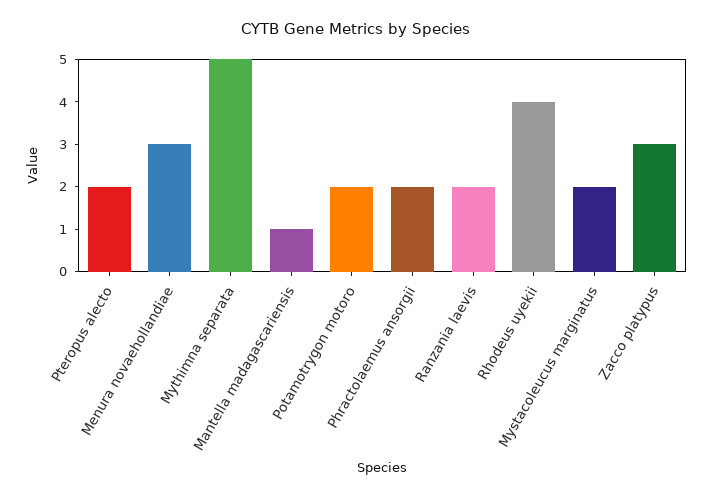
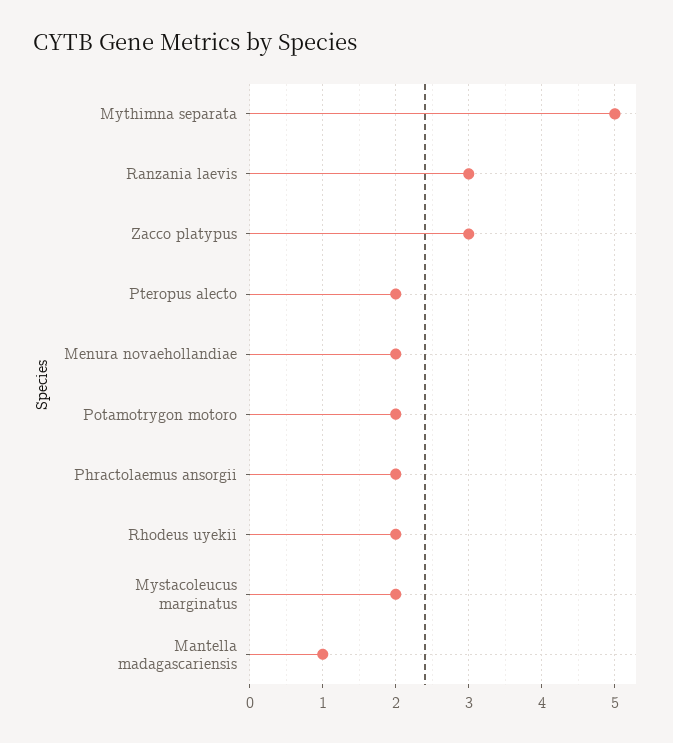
Menura novaehollandiae: 3 -> 2
Ranzania laevis: 2 -> 3
Rhodeus uyekii: 4 -> 2

